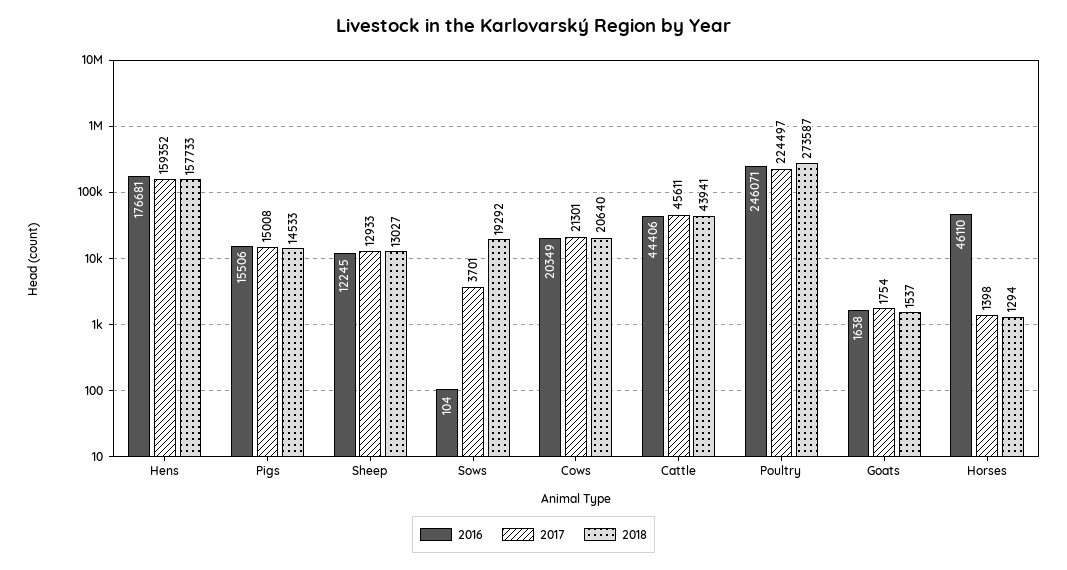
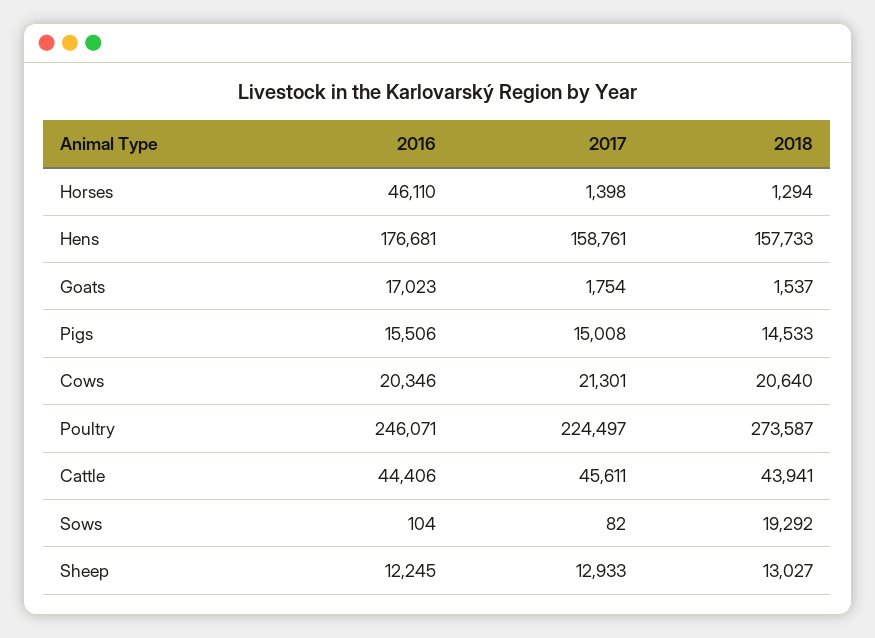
2017, Hens: 159352 -> 158761
2017, Sows: 3701 -> 82
2016, Cows: 20349 -> 20346
2016, Goats: 1638 -> 17023

